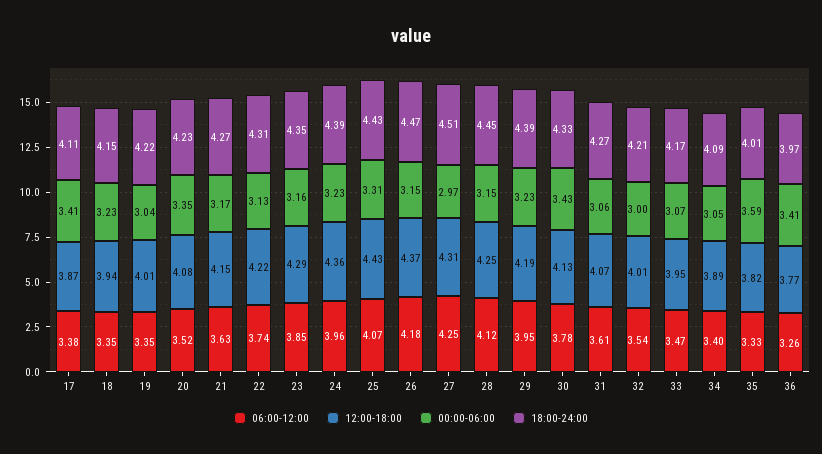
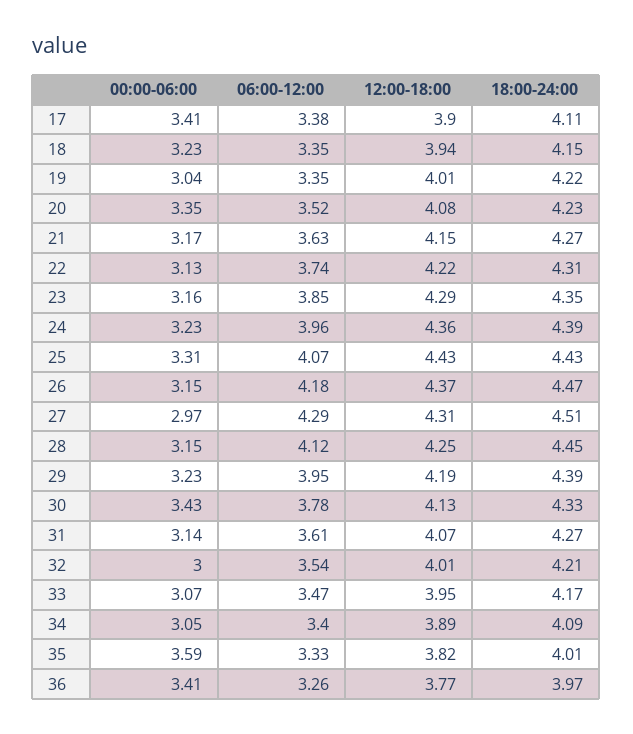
12:00-18:00, 17: 3.87 -> 3.9
06:00-12:00, 27: 4.25 -> 4.29
00:00-06:00, 31: 3.06 -> 3.14

